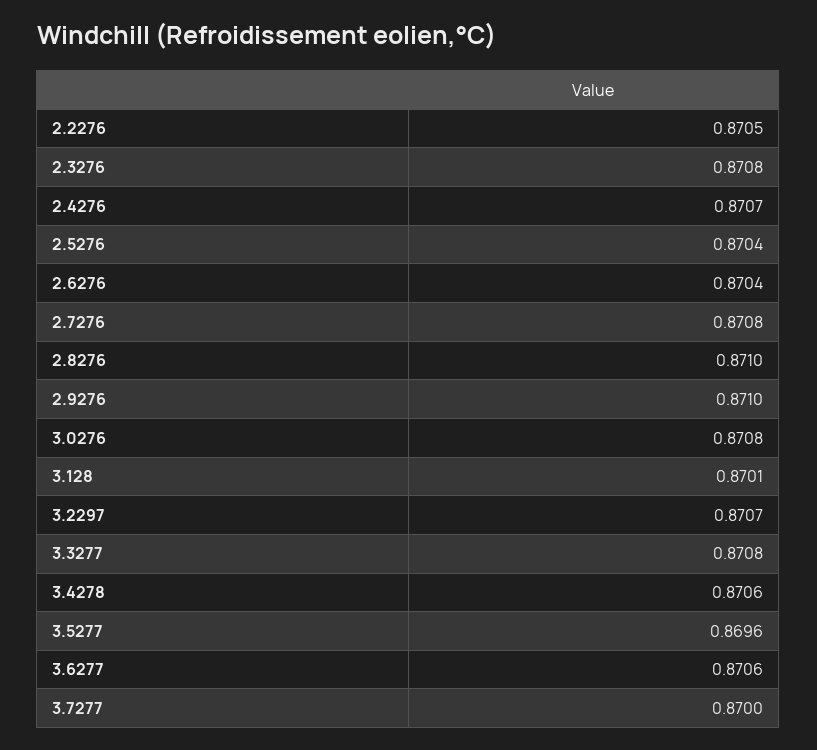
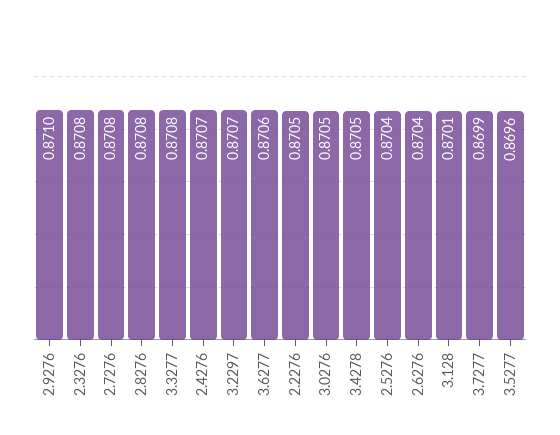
2.8276: 0.871 -> 0.8708
3.0276: 0.8708 -> 0.8705
3.4278: 0.8706 -> 0.8705
3.7277: 0.87 -> 0.8699

